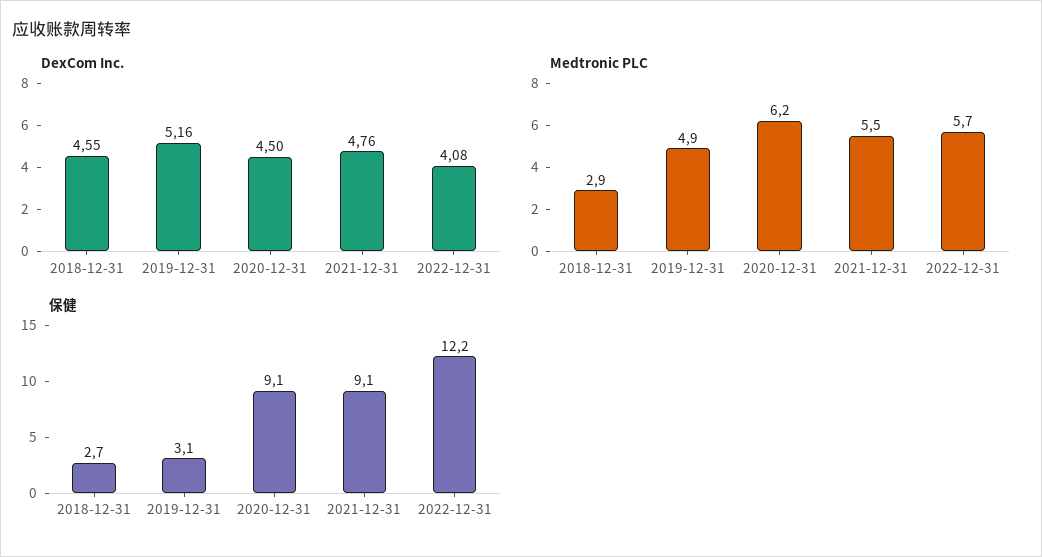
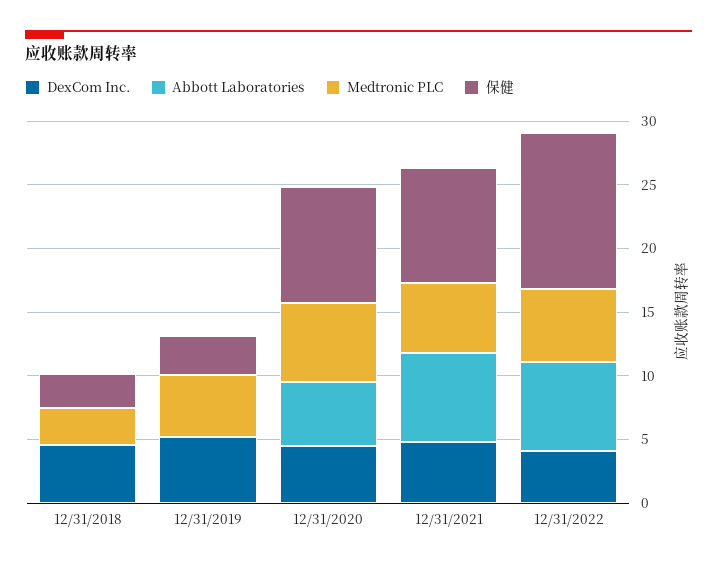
Abbott Laboratories, 2018-12-31: none -> 0
Abbott Laboratories, 2019-12-31: none -> 0
Abbott Laboratories, 2020-12-31: none -> 5
Abbott Laboratories, 2021-12-31: none -> 7
Abbott Laboratories, 2022-12-31: none -> 7

